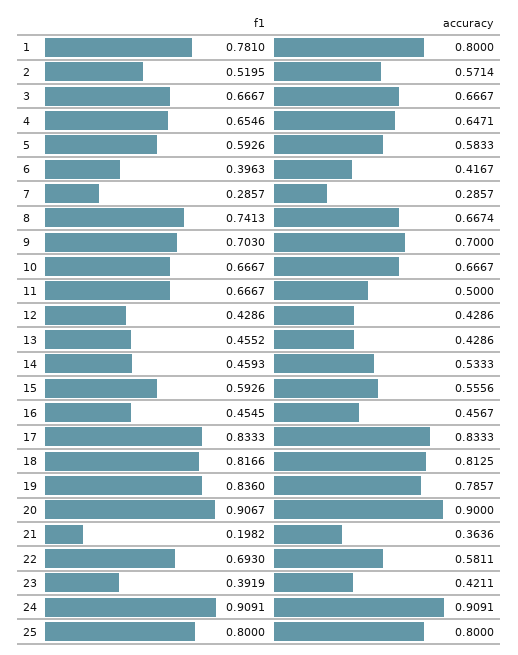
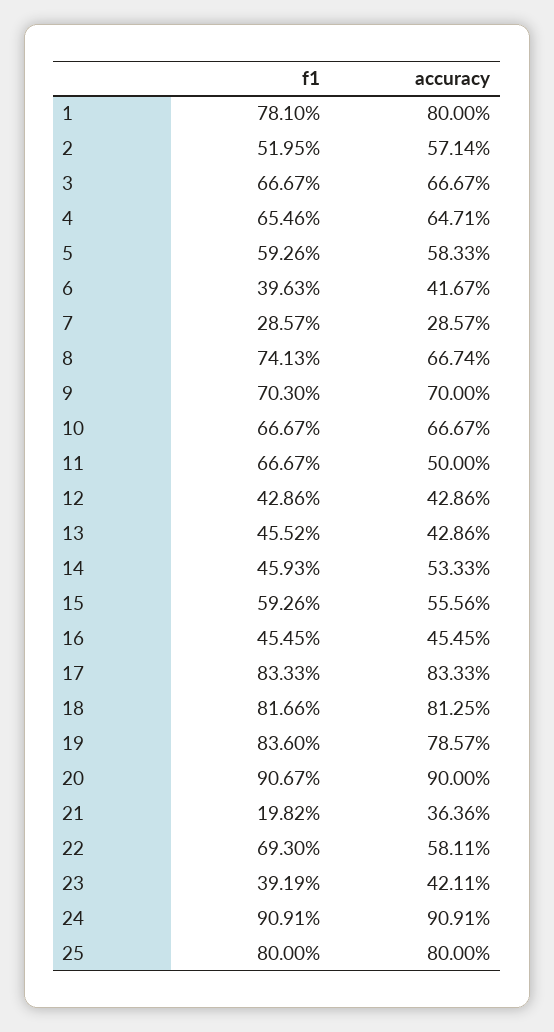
accuracy, 16: 0.4567 -> 0.4545

